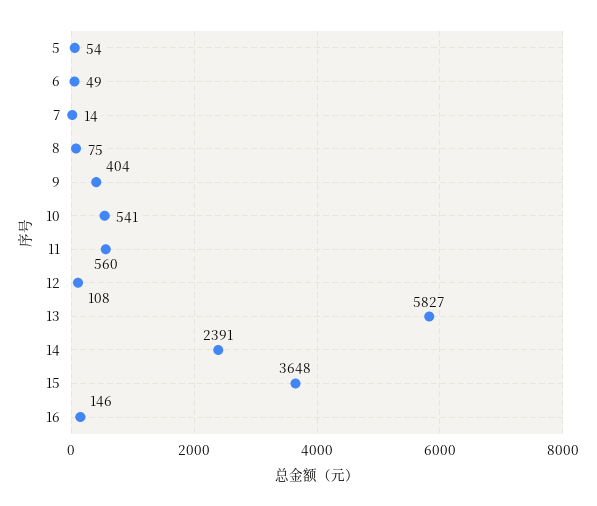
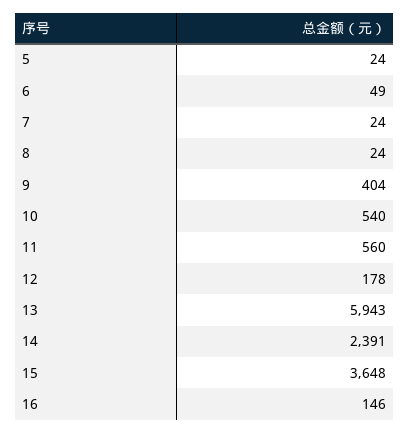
5: 54 -> 24
7: 14 -> 24
8: 75 -> 24
10: 541 -> 540
12: 108 -> 178
13: 5827 -> 5943

